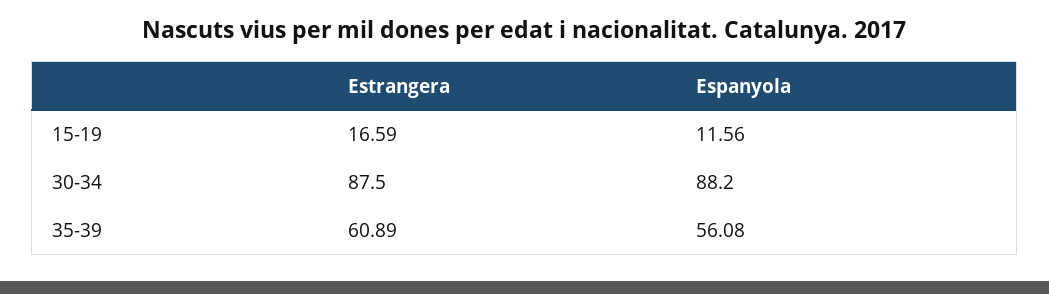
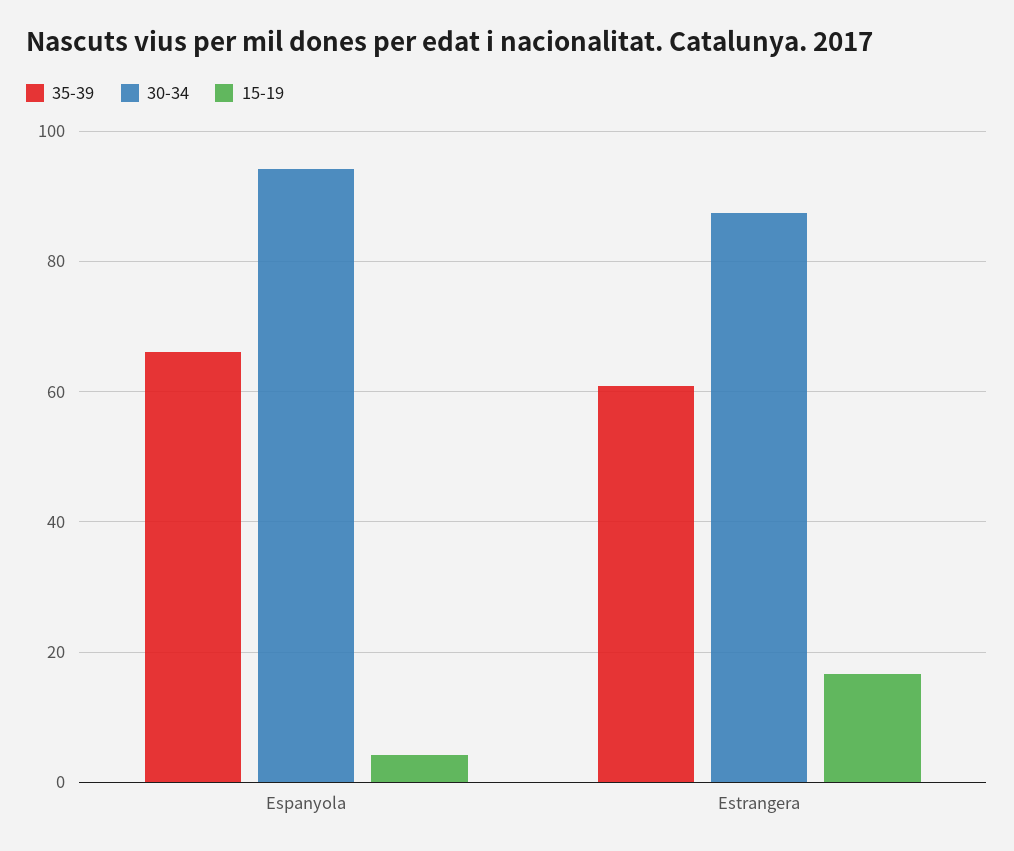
15-19, Espanyola: 11.56 -> 4
30-34, Espanyola: 88.2 -> 94
35-39, Espanyola: 56.08 -> 66

